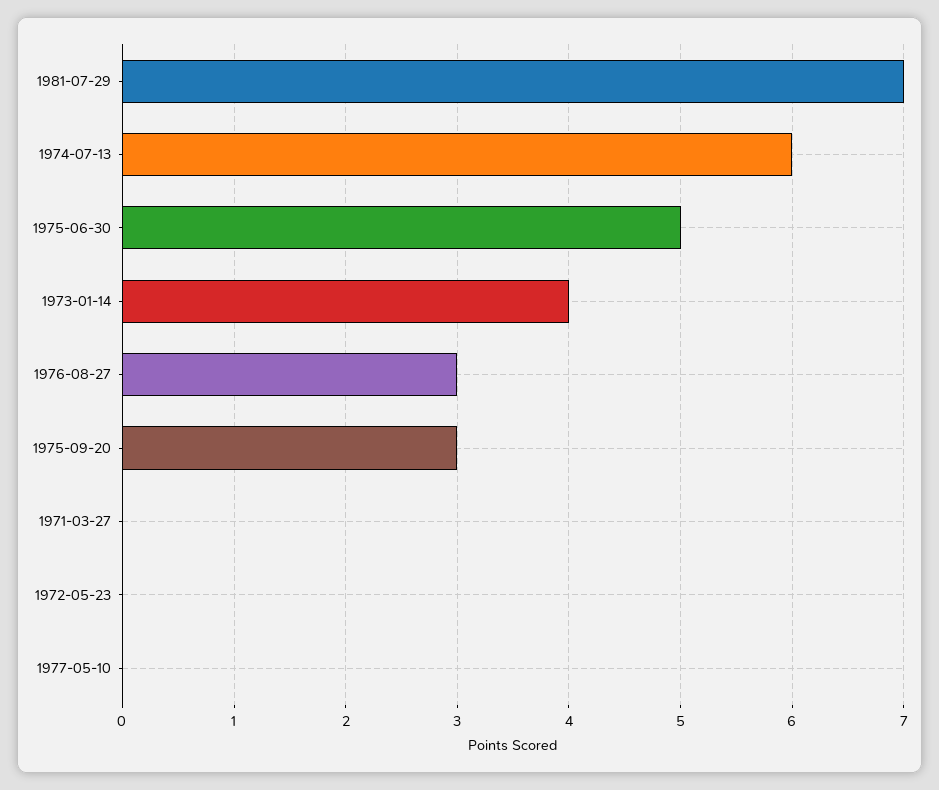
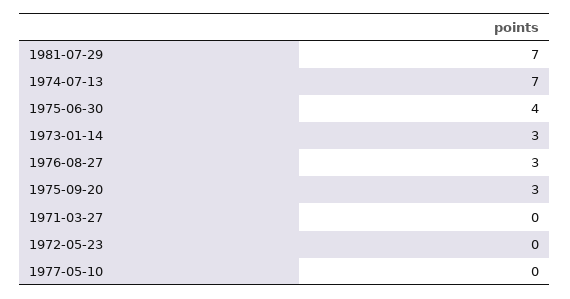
1974-07-13: 6 -> 7
1975-06-30: 5 -> 4
1973-01-14: 4 -> 3

